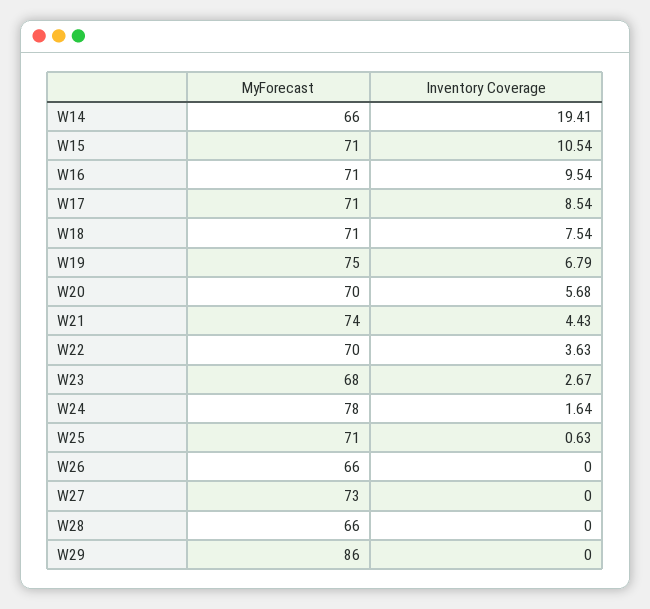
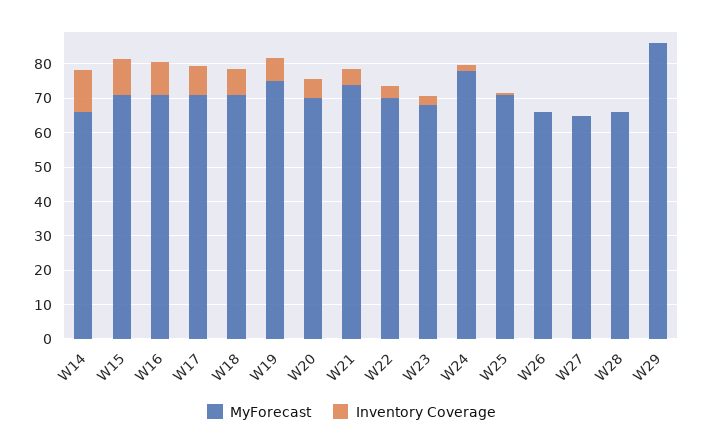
Inventory Coverage, W14: 19.41 -> 12.5
MyForecast, W27: 73 -> 65

